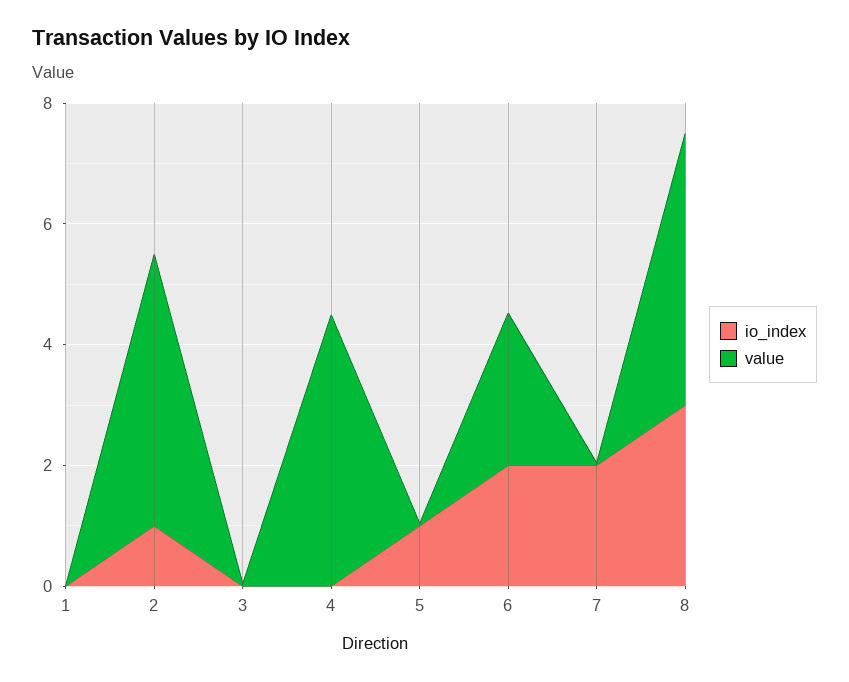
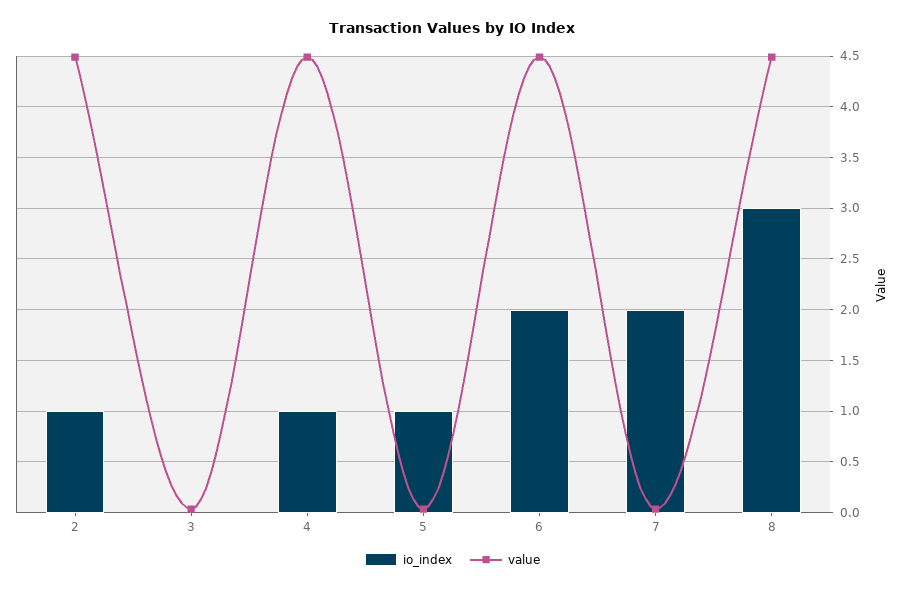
io_index, 1: 0 -> none
value, 1: 0 -> none
io_index, 4: 0 -> 1
value, 6: 2.5 -> 4.5

